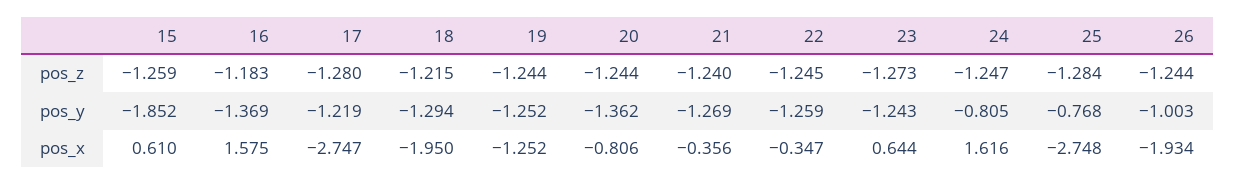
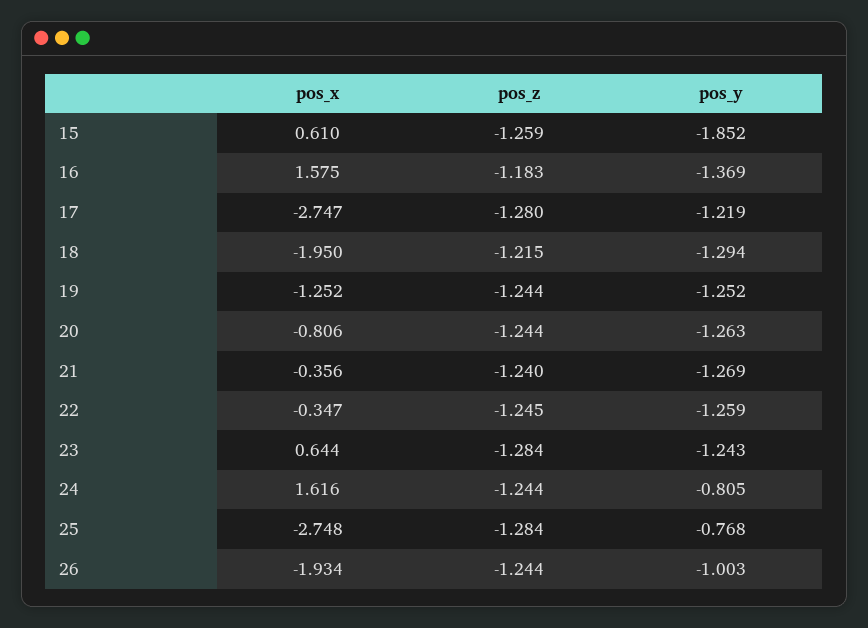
23, pos_z: -1.273 -> -1.284
24, pos_z: -1.247 -> -1.244
20, pos_y: -1.362 -> -1.263

